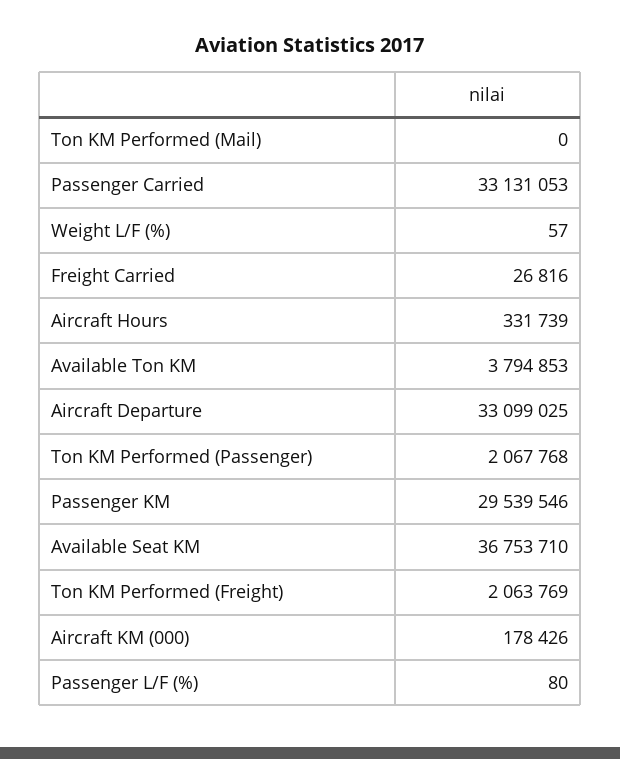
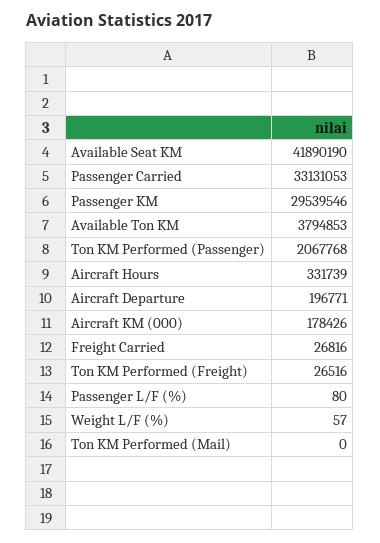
Aircraft Departure: 33099025 -> 196771
Available Seat KM: 36753710 -> 41890190
Ton KM Performed (Freight): 2063769 -> 26516

